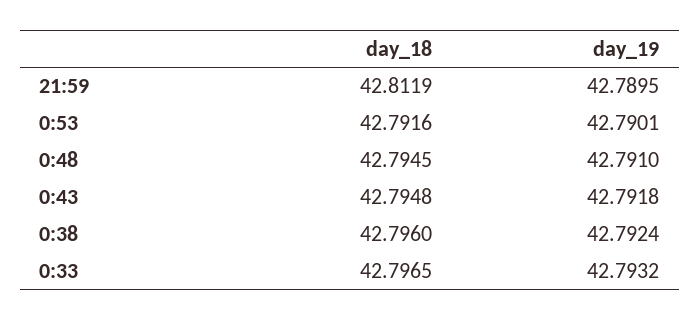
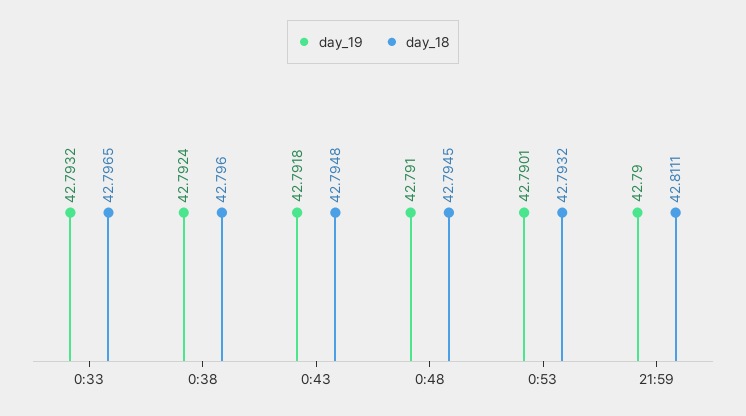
day_18, 21:59: 42.8119 -> 42.8111
day_19, 21:59: 42.7895 -> 42.79
day_18, 0:53: 42.7916 -> 42.7932

